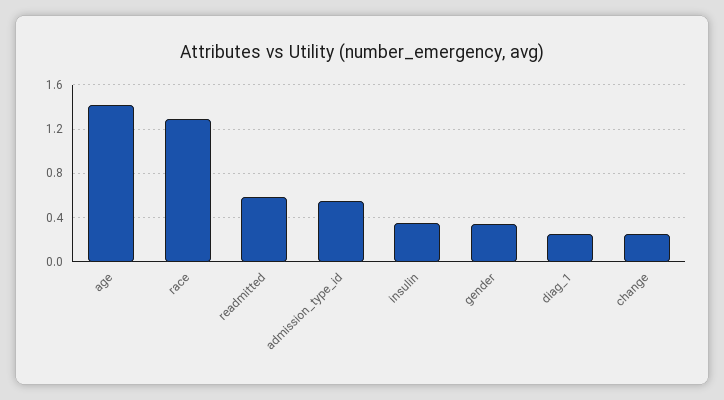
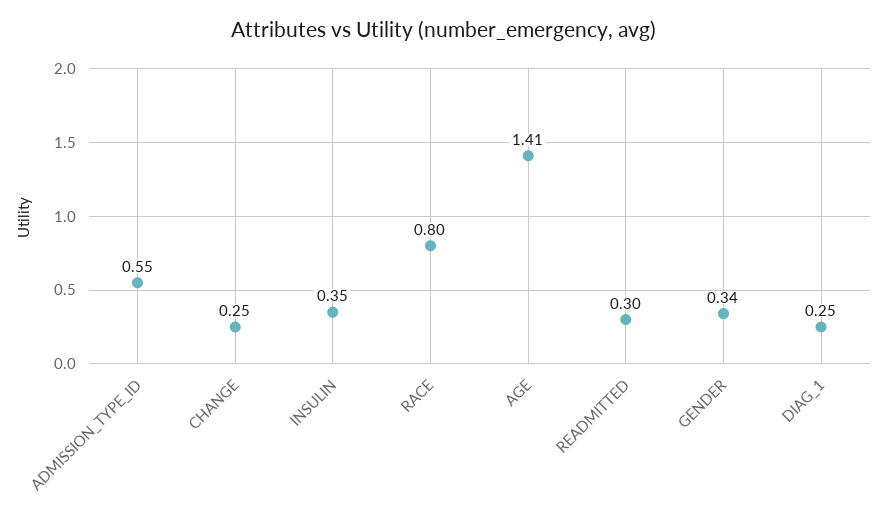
race: 1.3 -> 0.8
readmitted: 0.6 -> 0.3

